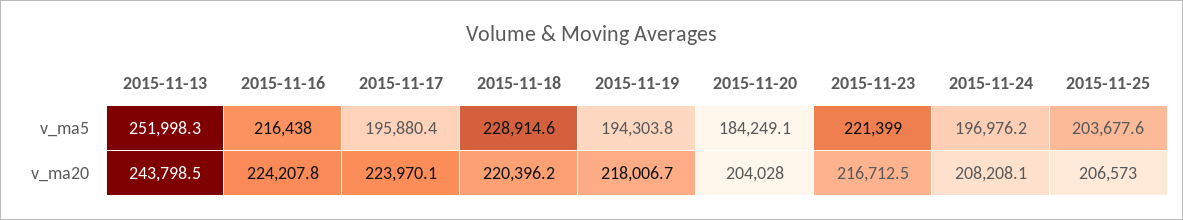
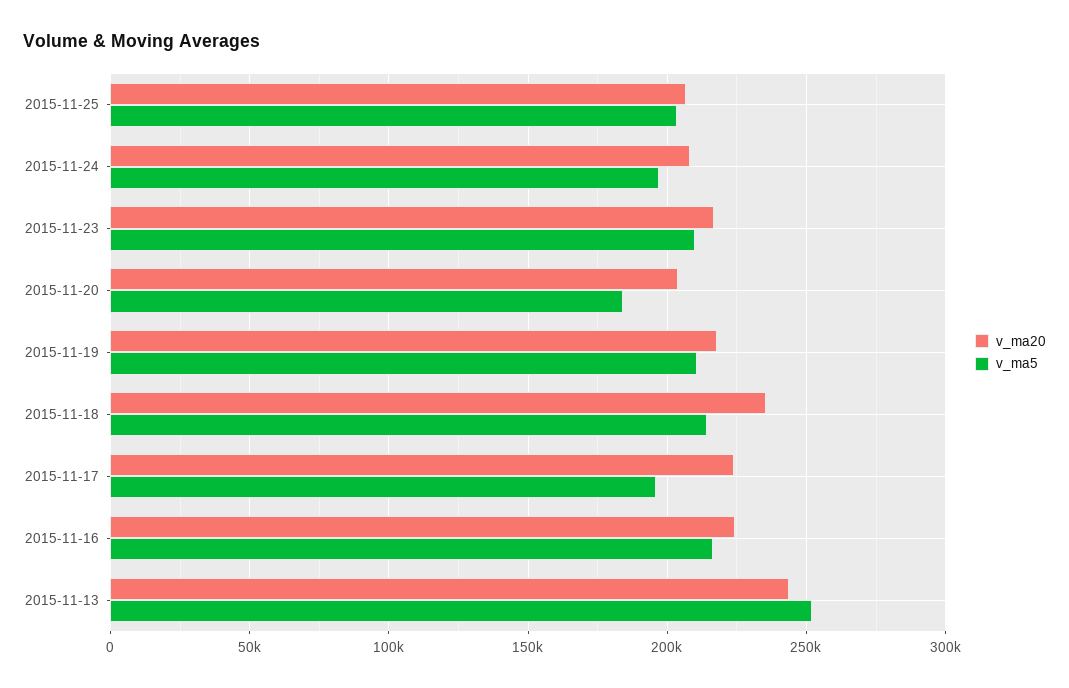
v_ma5, 2015-11-18: 228914.6 -> 215000
v_ma5, 2015-11-19: 194303.8 -> 210000
v_ma5, 2015-11-23: 221399 -> 210000
v_ma20, 2015-11-18: 220396.2 -> 235000

